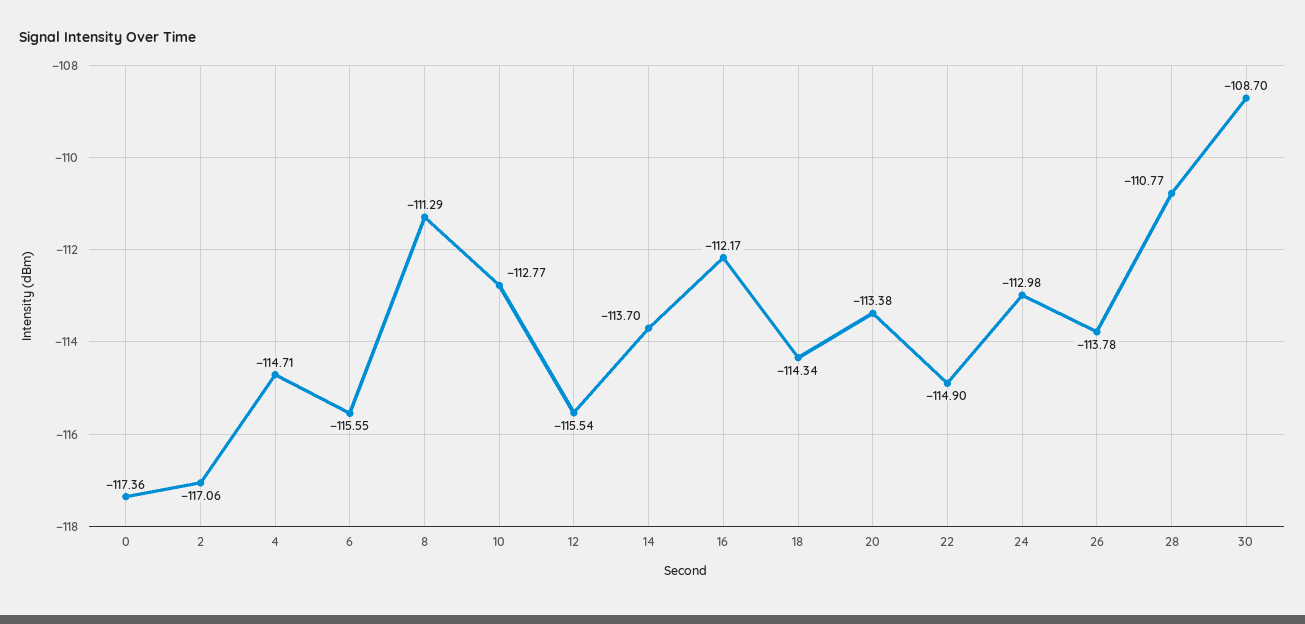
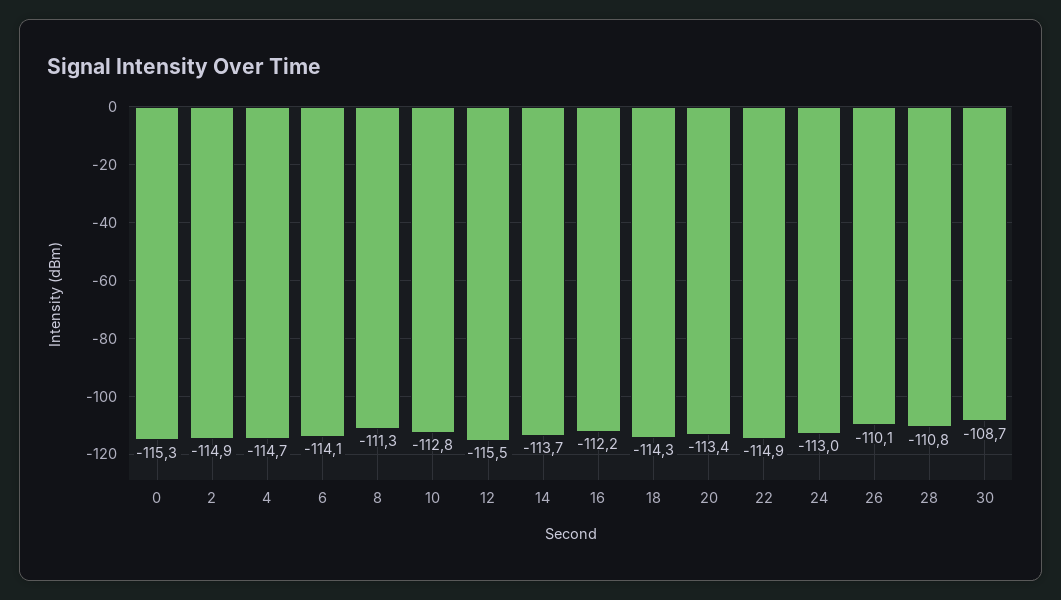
0: -117.36 -> -115.3
2: -117.06 -> -114.9
6: -115.55 -> -114.1
26: -113.78 -> -110.1

